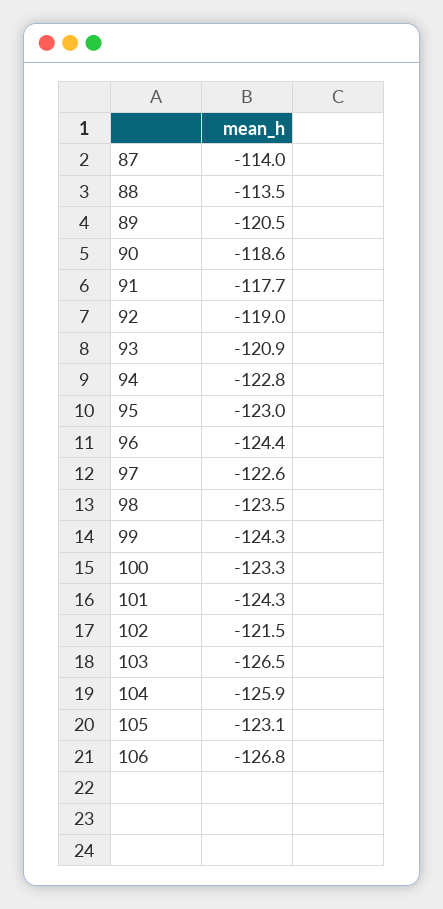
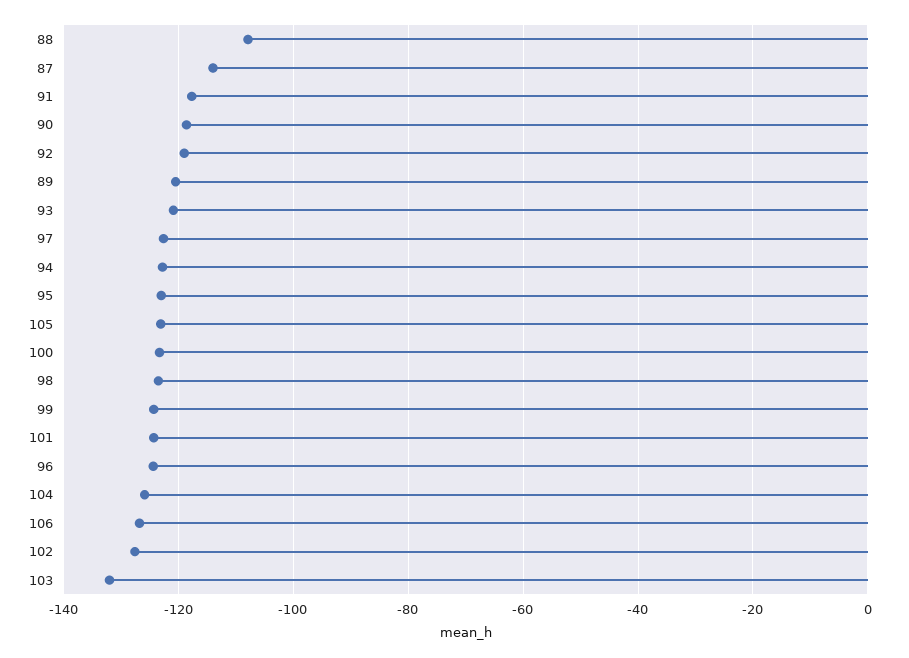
88: -113.5 -> -108
102: -121.5 -> -128
103: -126.5 -> -132

